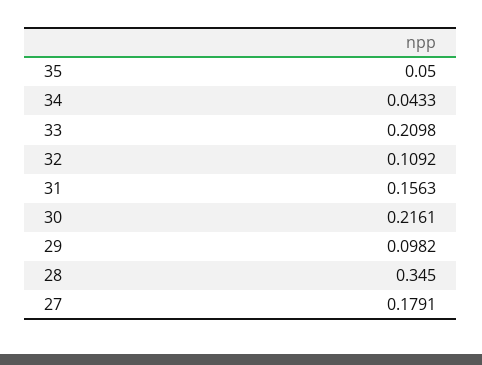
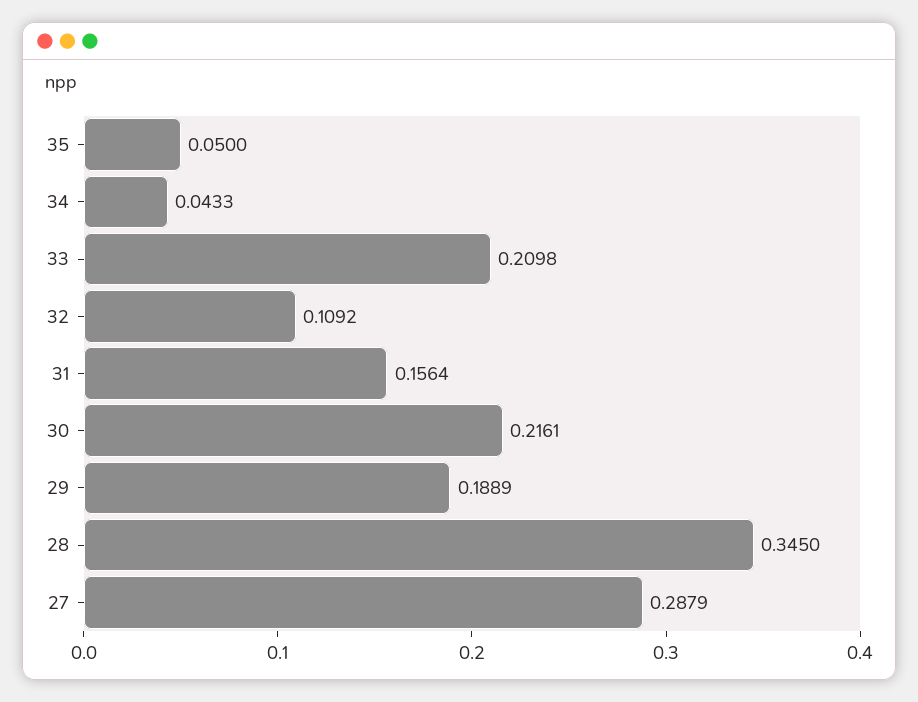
31: 0.1563 -> 0.1564
29: 0.0982 -> 0.1889
27: 0.1791 -> 0.2879

